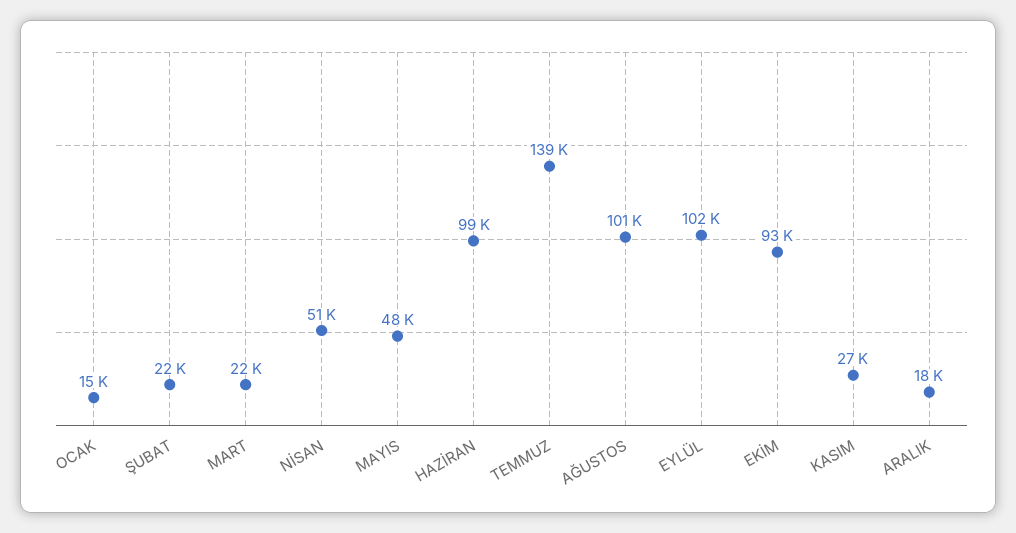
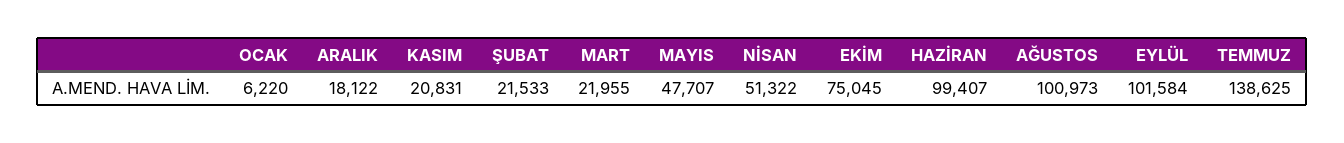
OCAK: 15000 -> 6220
EKİM: 93000 -> 75045
KASIM: 27000 -> 20831

